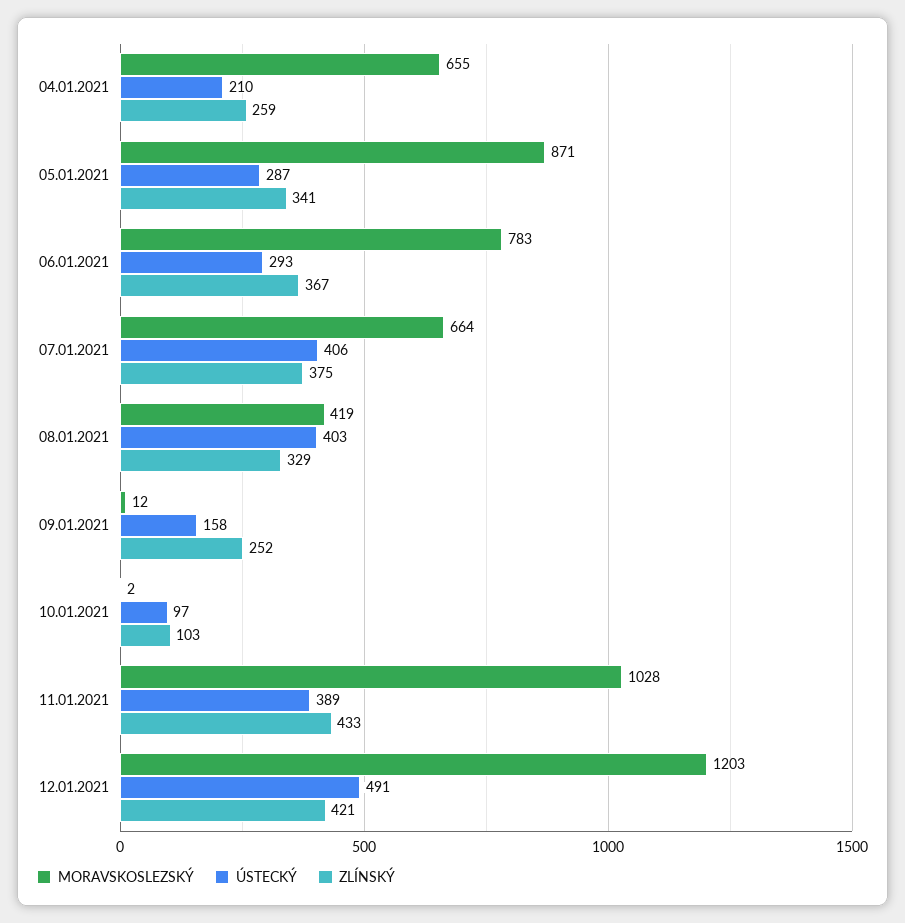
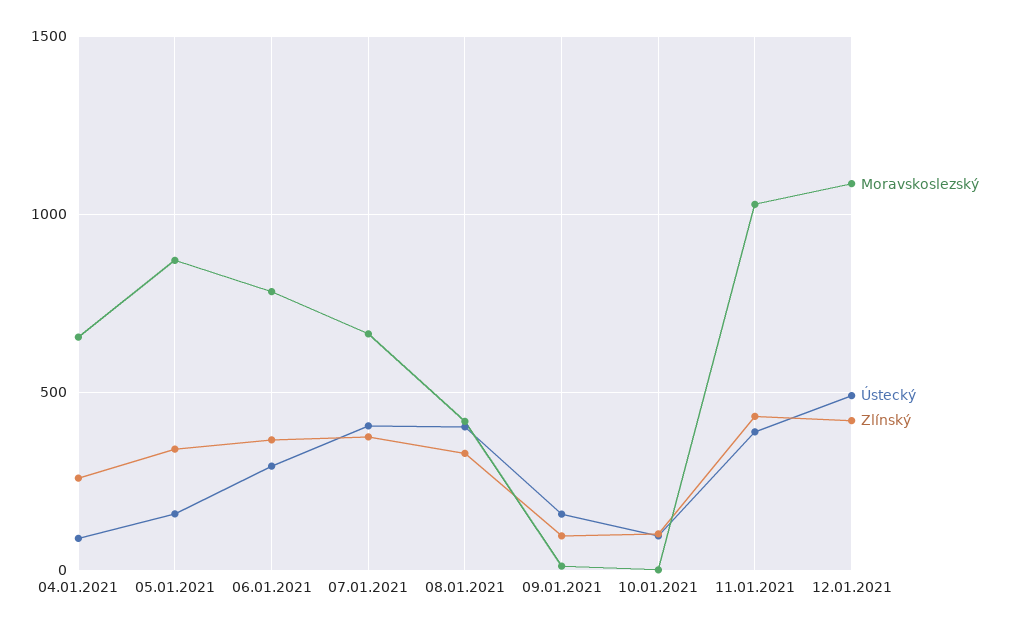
ÚSTECKÝ, 04.01.2021: 210 -> 100
ÚSTECKÝ, 05.01.2021: 287 -> 150
ZLÍNSKÝ, 09.01.2021: 252 -> 100
MORAVSKOSLEZSKÝ, 12.01.2021: 1203 -> 1100

